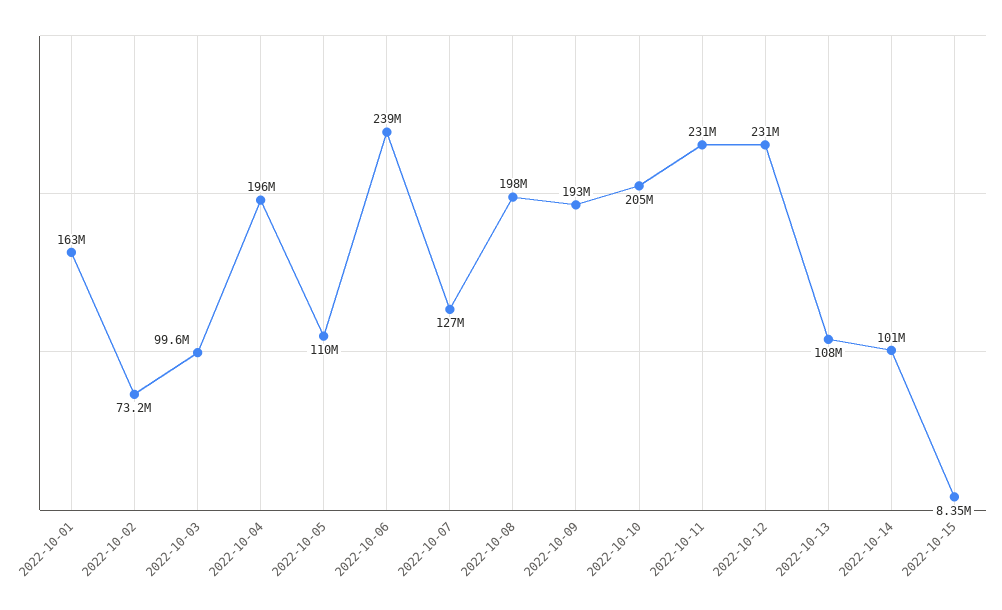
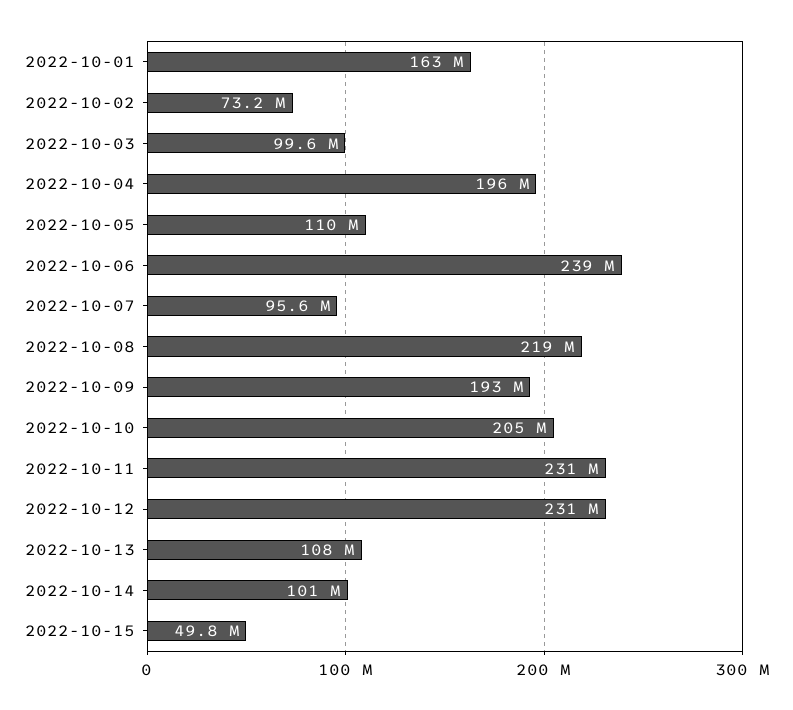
2022-10-07: 127000000 -> 95600000
2022-10-08: 198000000 -> 219000000
2022-10-15: 8350000 -> 49800000

